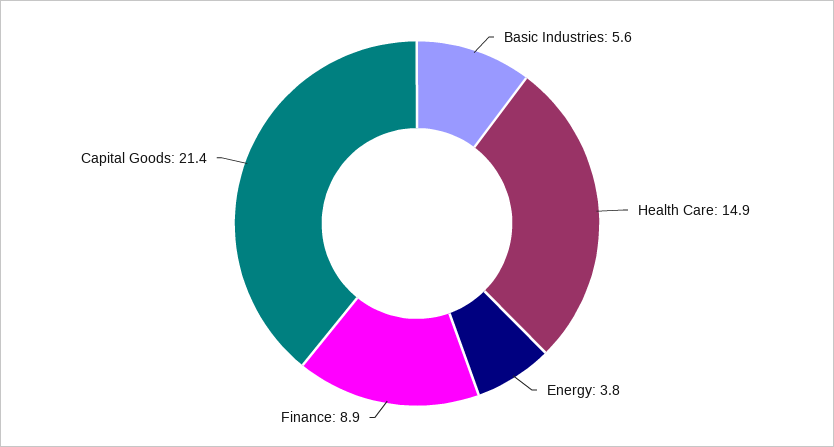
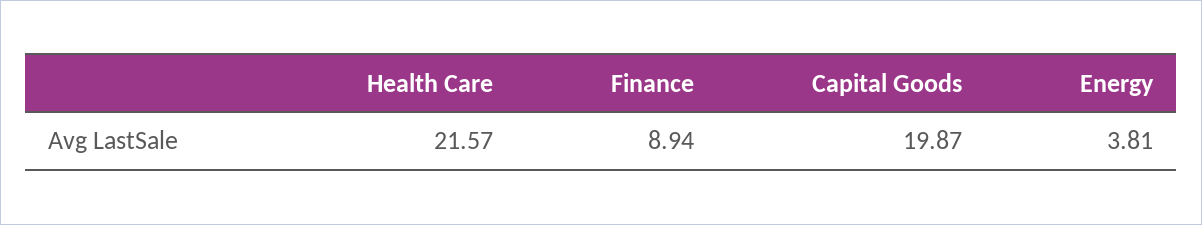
Basic Industries: 5.6 -> none
Health Care: 14.9 -> 21.57
Capital Goods: 21.4 -> 19.87

